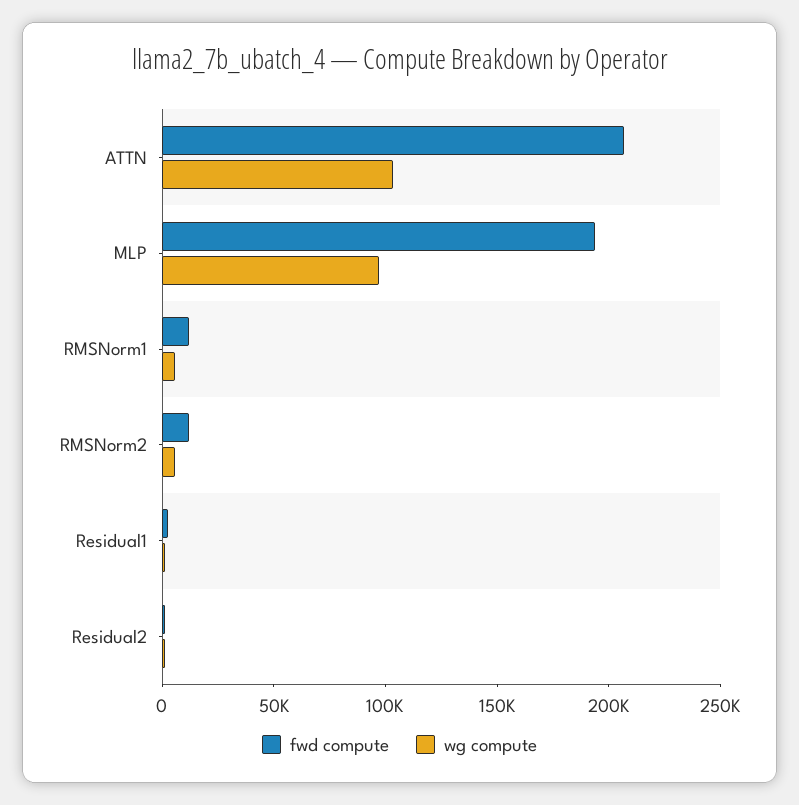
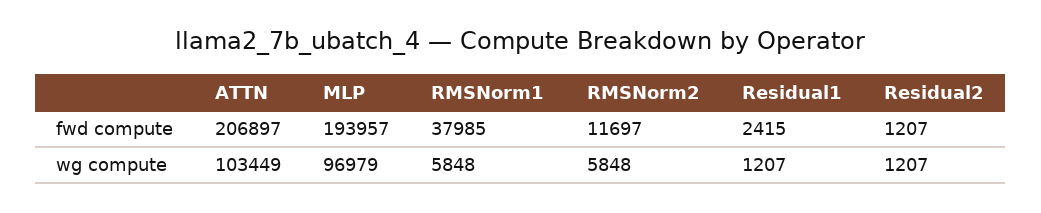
fwd compute, RMSNorm1: 10000 -> 37985

